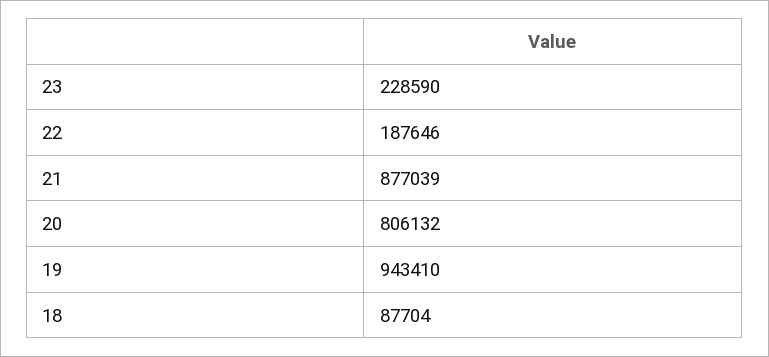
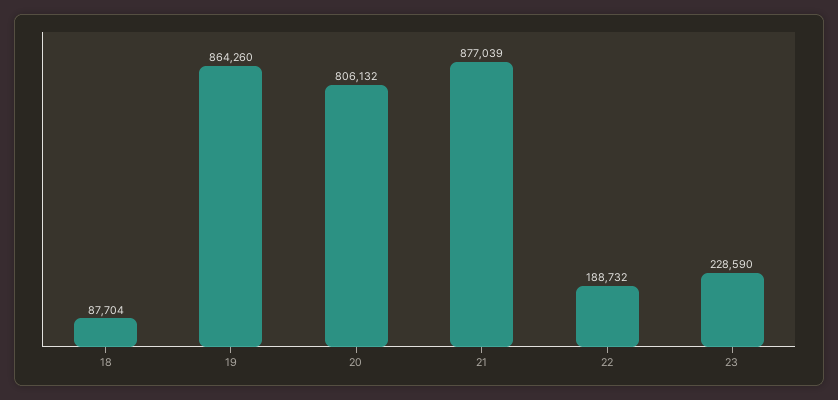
22: 187646 -> 188732
19: 943410 -> 864260

